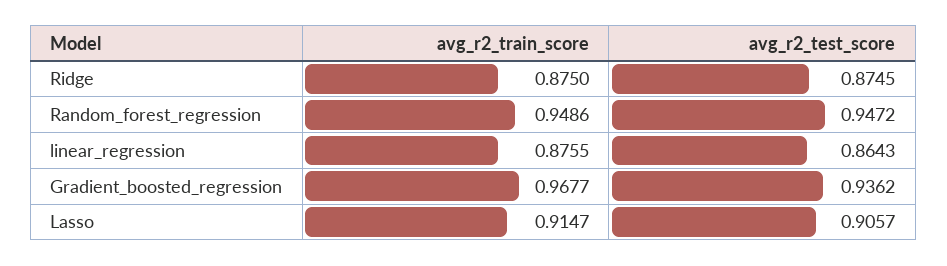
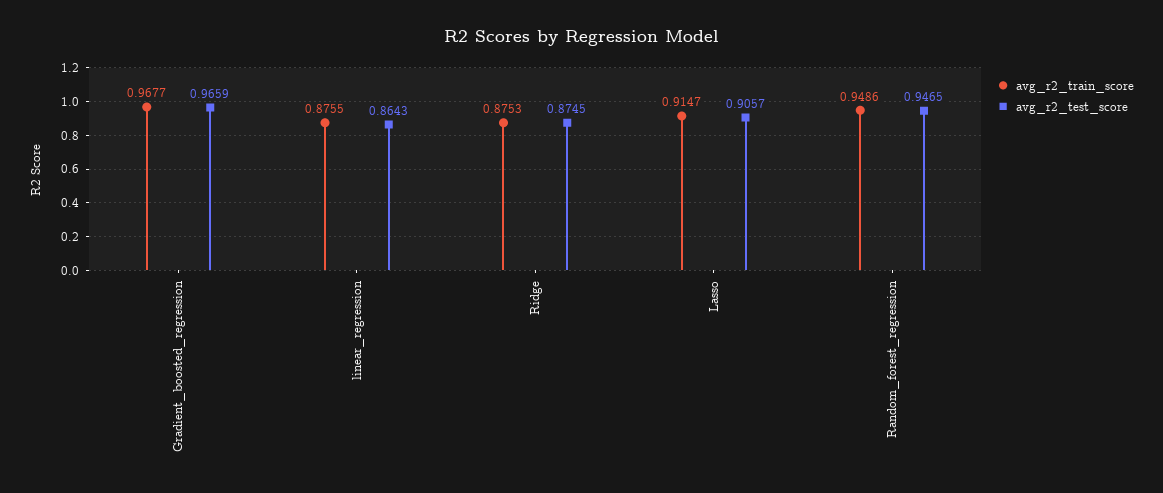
avg_r2_train_score, Ridge: 0.875 -> 0.8753
avg_r2_test_score, Random_forest_regression: 0.9472 -> 0.9465
avg_r2_test_score, Gradient_boosted_regression: 0.9362 -> 0.9659

